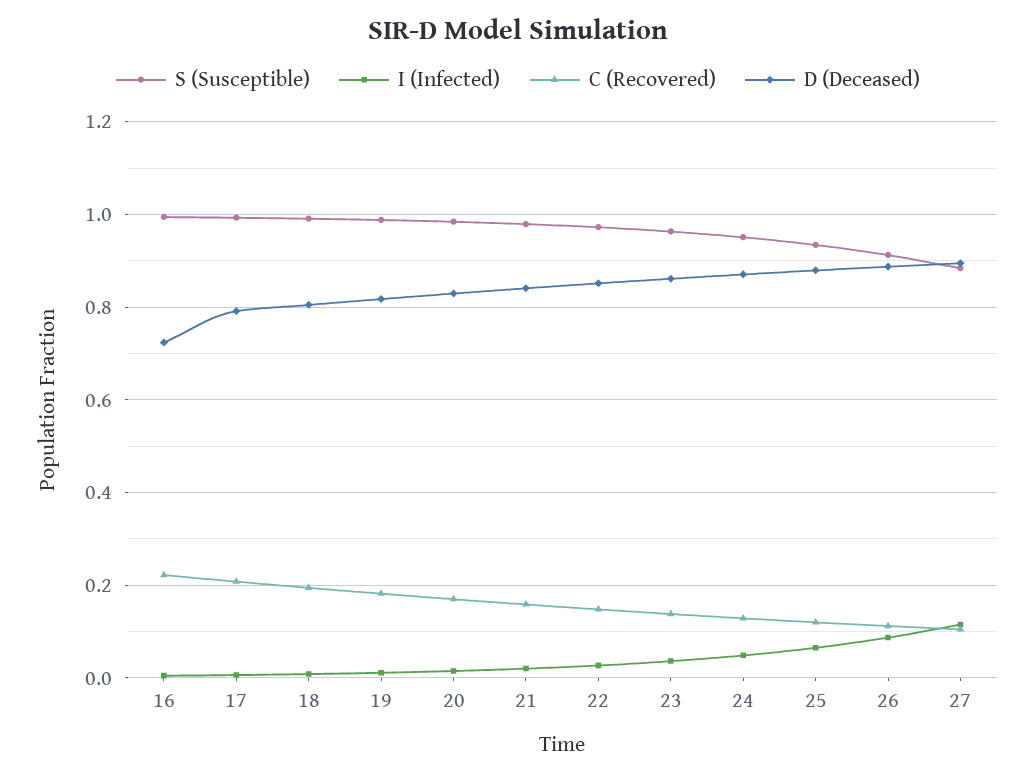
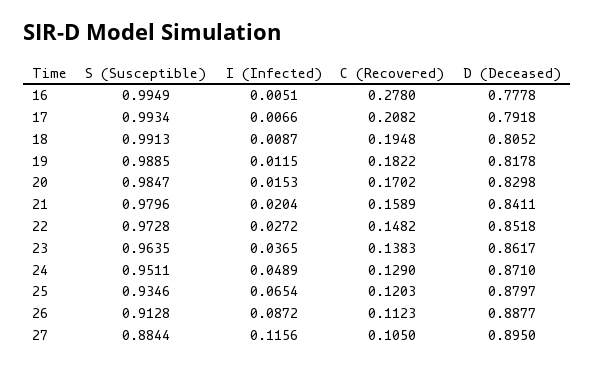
C (Recovered), 16: 0.22 -> 0.278
D (Deceased), 16: 0.72 -> 0.7778

